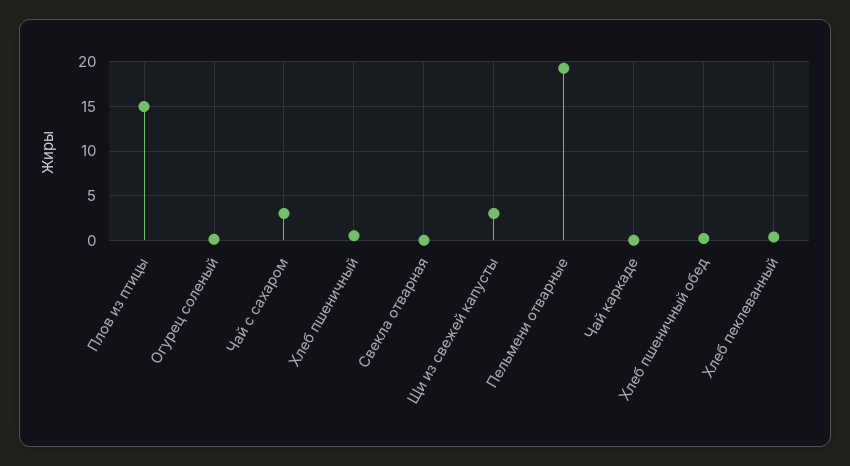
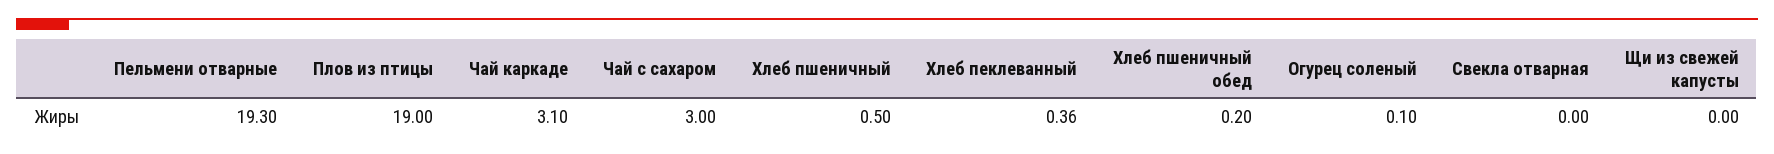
Плов из птицы: 15 -> 19
Щи из свежей капусты: 3 -> 0
Чай каркаде: 0 -> 3.1

